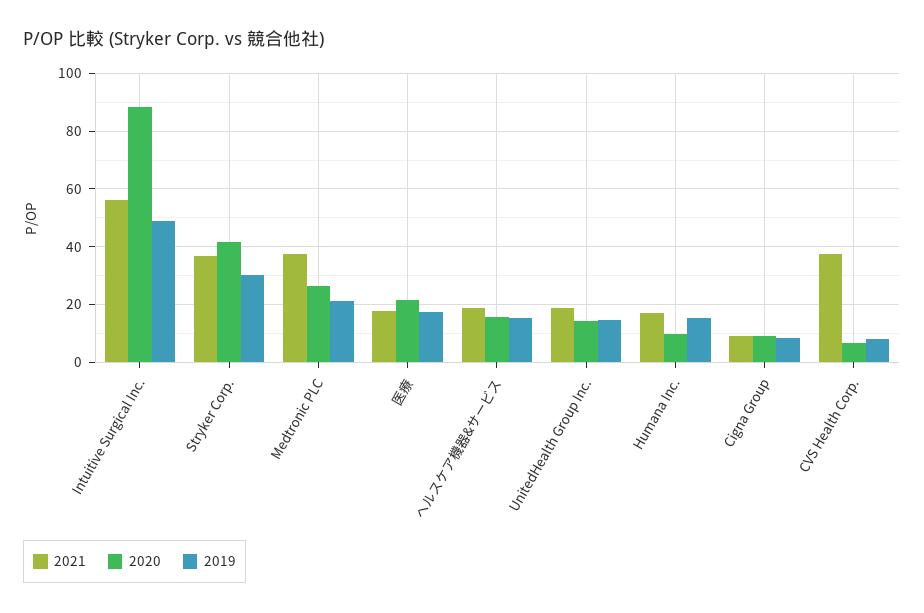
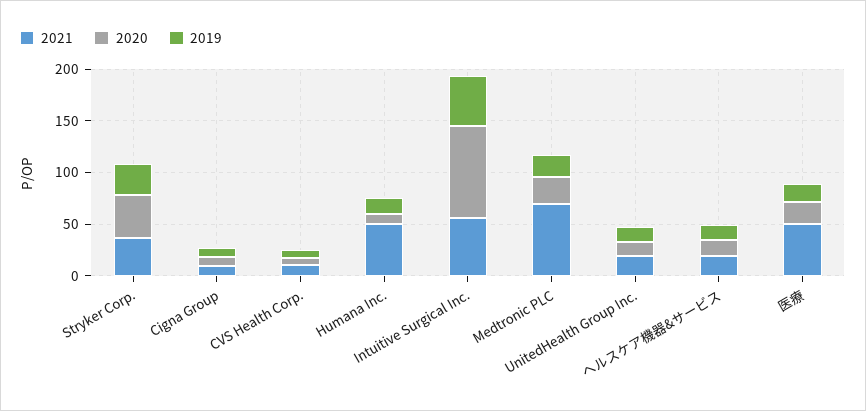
2021, Medtronic PLC: 37.5 -> 70
2021, 医療: 17.5 -> 50
2021, Humana Inc.: 17.5 -> 50
2021, CVS Health Corp.: 37.5 -> 10

